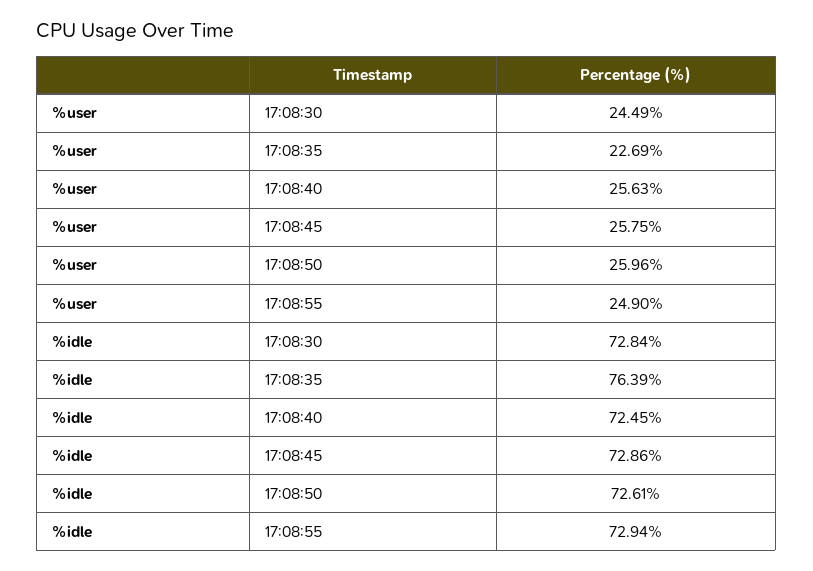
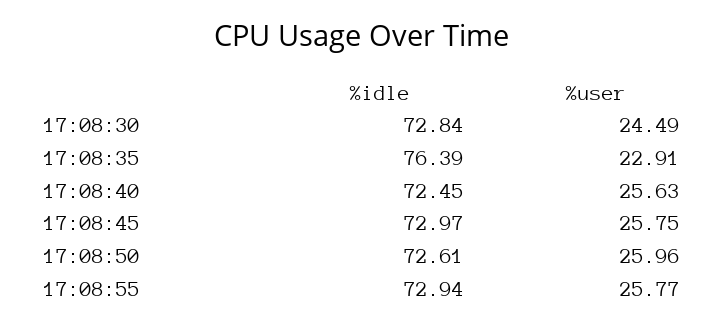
%user, 17:08:35: 22.69 -> 22.91
%user, 17:08:55: 24.9 -> 25.77
%idle, 17:08:45: 72.86 -> 72.97

